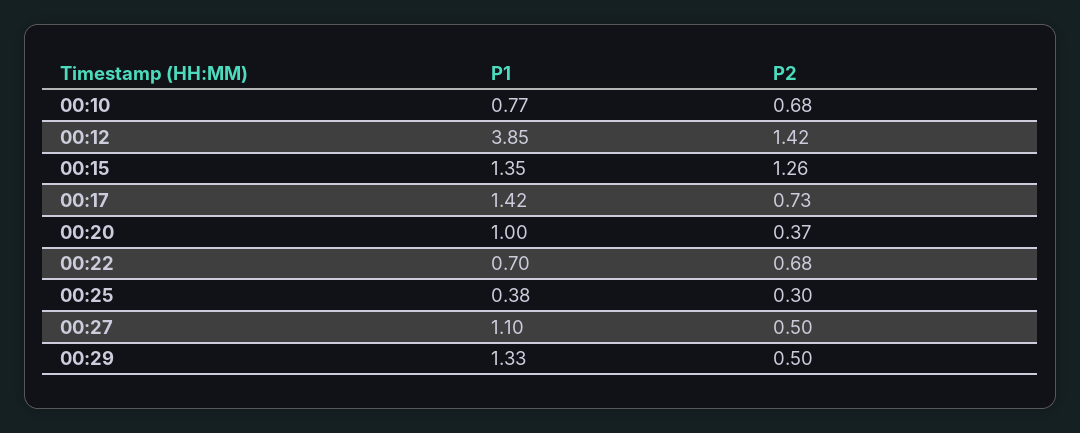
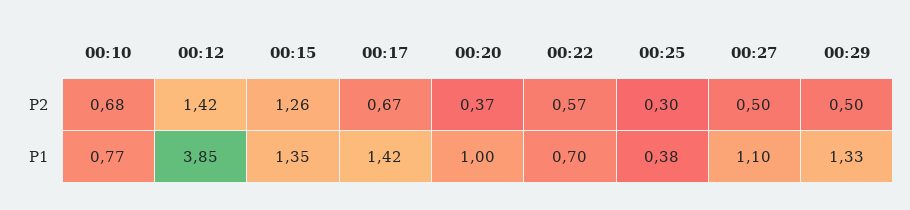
P2, 00:17: 0.73 -> 0.67
P2, 00:22: 0.68 -> 0.57

